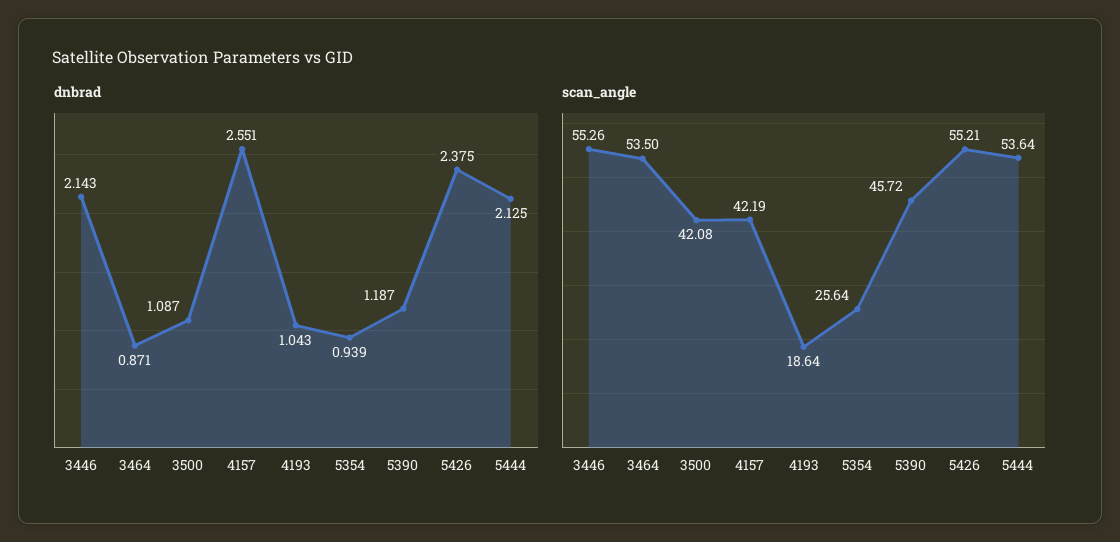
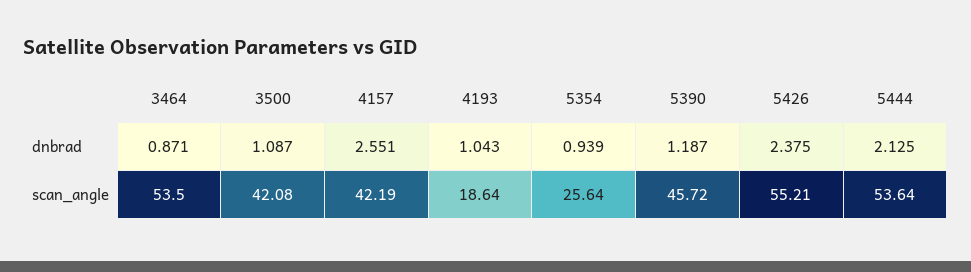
dnbrad, 3446: 2.143 -> none
scan_angle, 3446: 55.26 -> none

